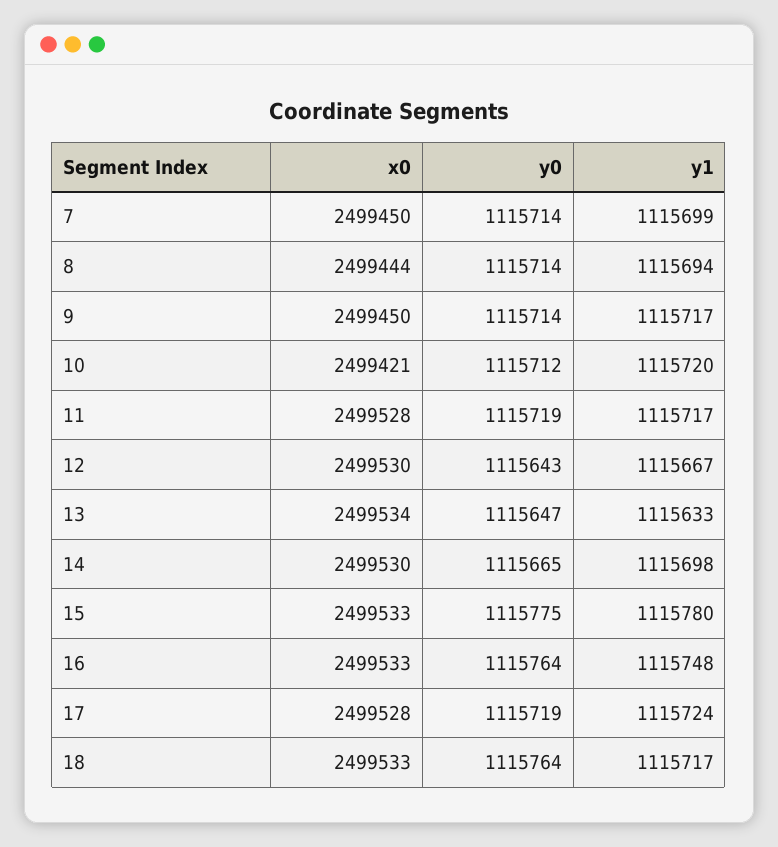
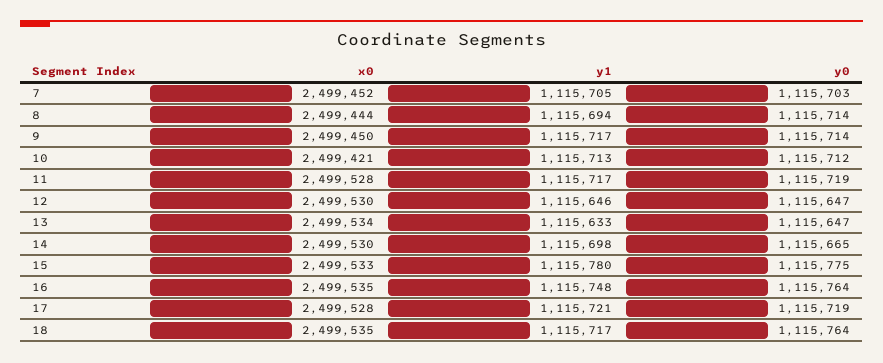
x0, 7: 2499450 -> 2499452
y0, 7: 1115714 -> 1115703
y1, 7: 1115699 -> 1115705
y1, 10: 1115720 -> 1115713
y0, 12: 1115643 -> 1115647
y1, 12: 1115667 -> 1115646
x0, 16: 2499533 -> 2499535
y1, 17: 1115724 -> 1115721
x0, 18: 2499533 -> 2499535

